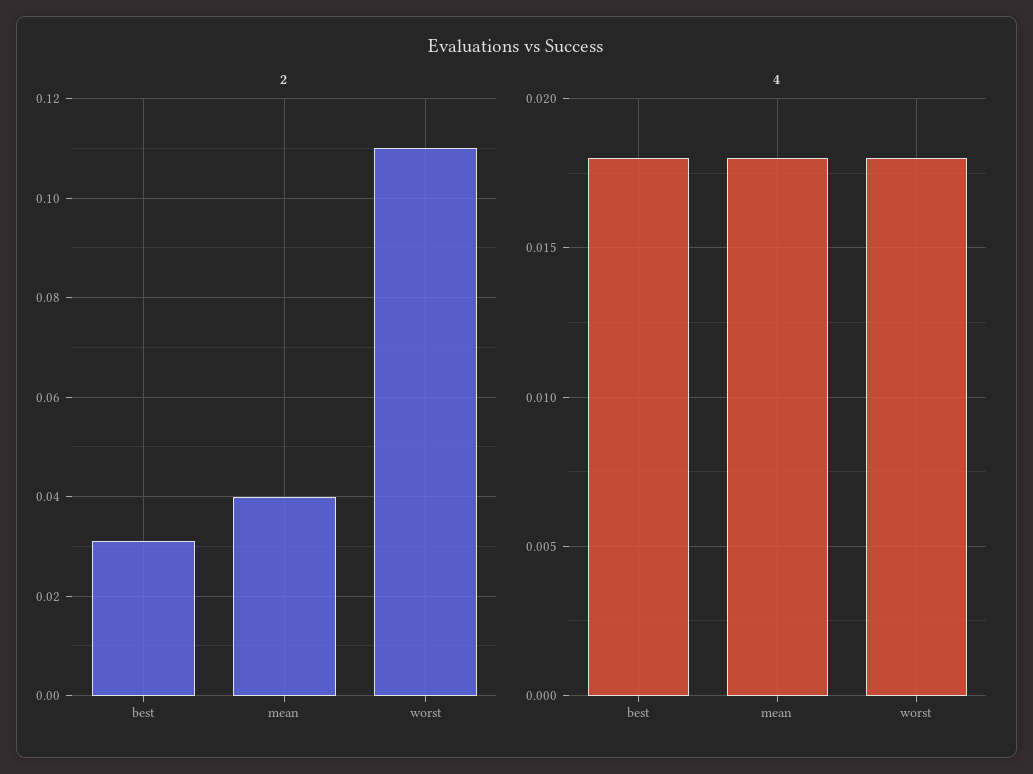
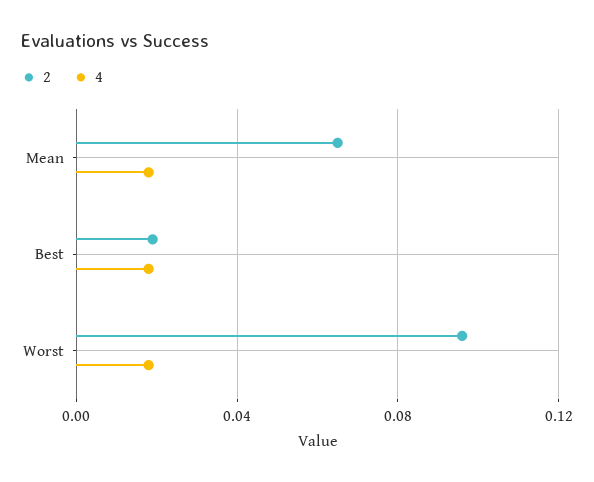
2, best: 0.03 -> 0.02
2, mean: 0.04 -> 0.065
2, worst: 0.11 -> 0.095

